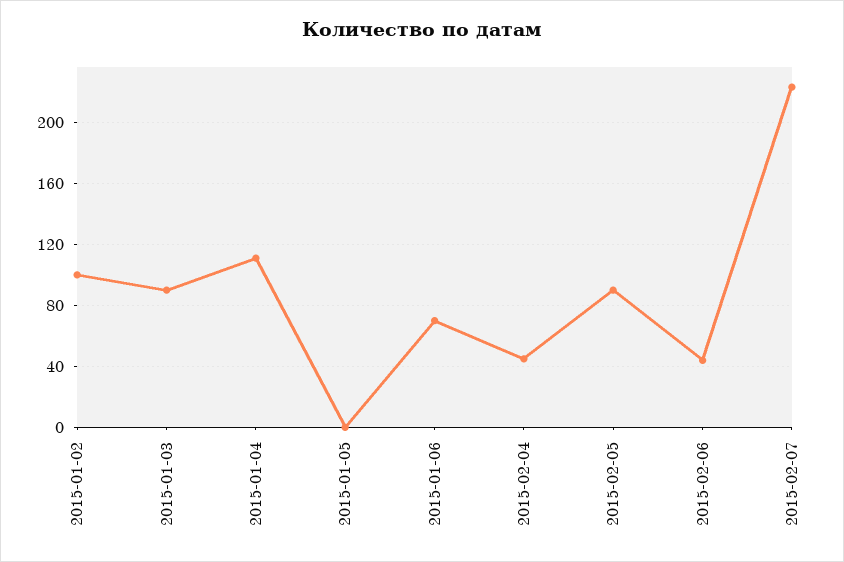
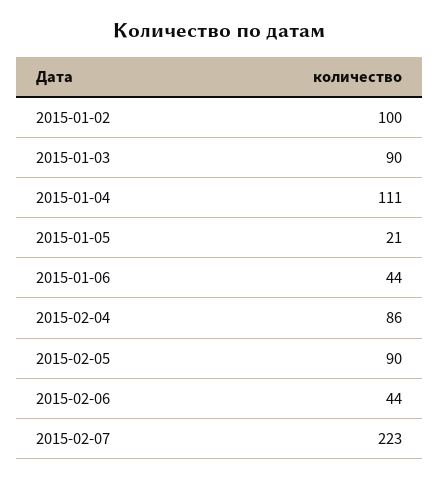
2015-01-05: 0 -> 21
2015-01-06: 70 -> 44
2015-02-04: 45 -> 86

